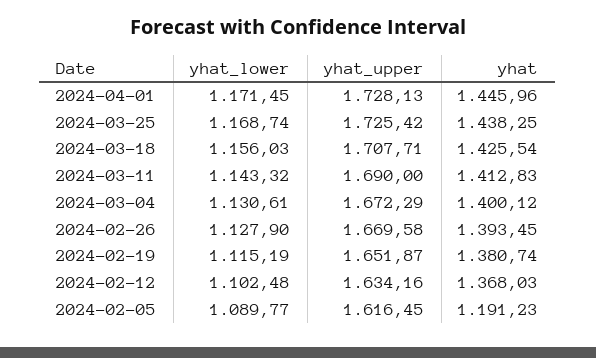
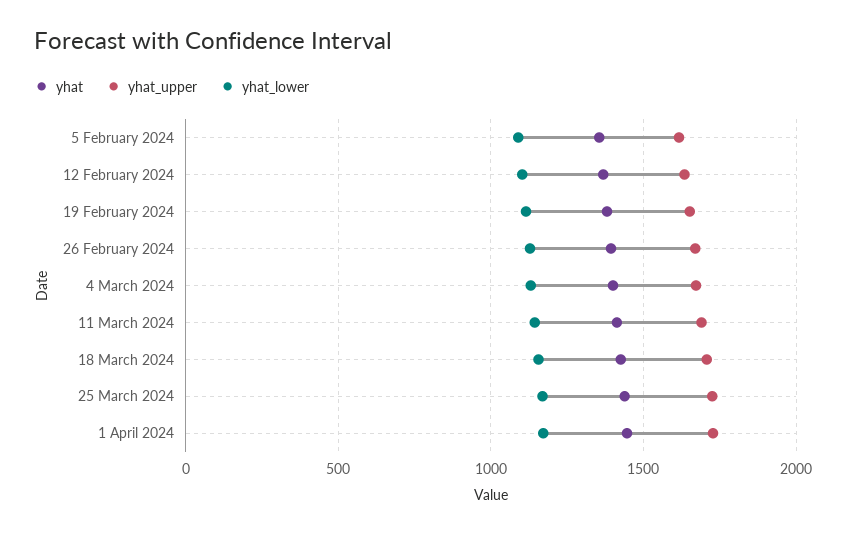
yhat, 2024-02-05: 1191.23 -> 1350

